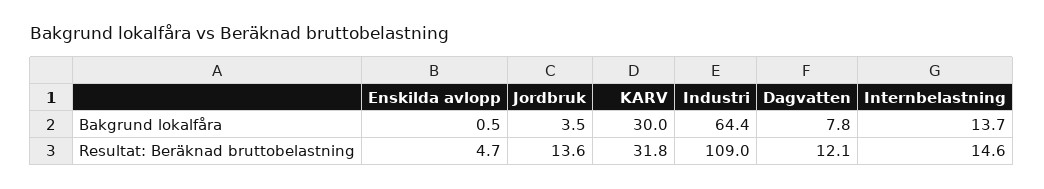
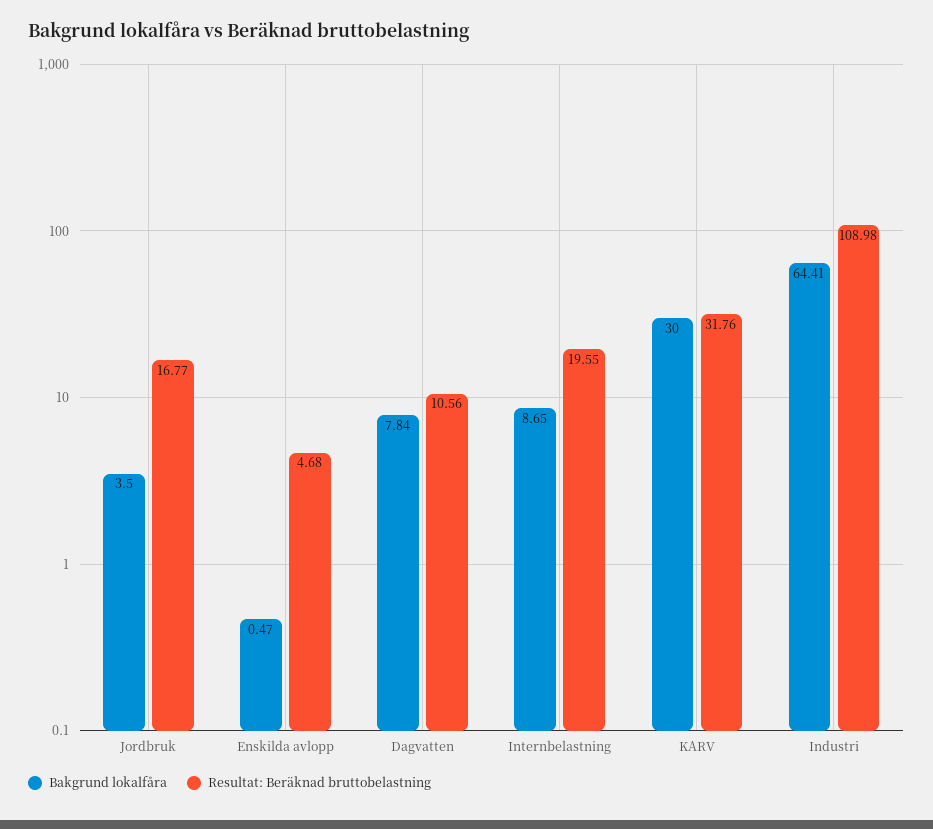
Bakgrund lokalfåra, Internbelastning: 13.7 -> 8.65
Resultat: Beräknad bruttobelastning, Jordbruk: 13.6 -> 16.77
Resultat: Beräknad bruttobelastning, Dagvatten: 12.1 -> 10.56
Resultat: Beräknad bruttobelastning, Internbelastning: 14.6 -> 19.55

